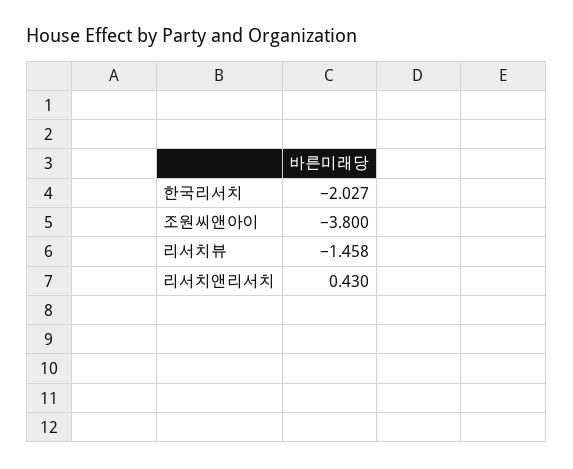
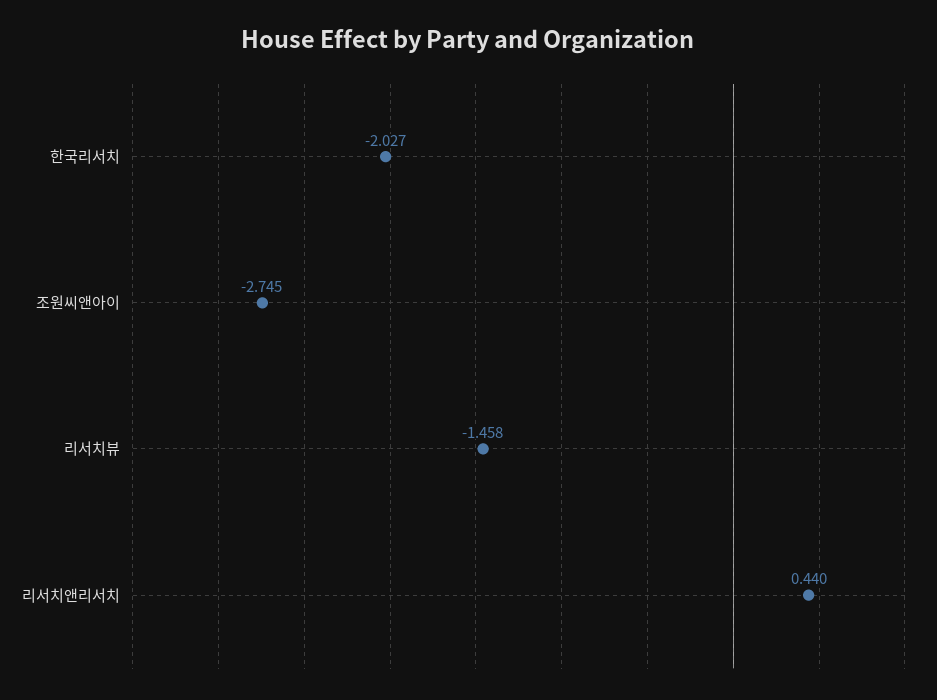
조원씨앤아이: -3.8 -> -2.745
리서치앤리서치: 0.43 -> 0.44

